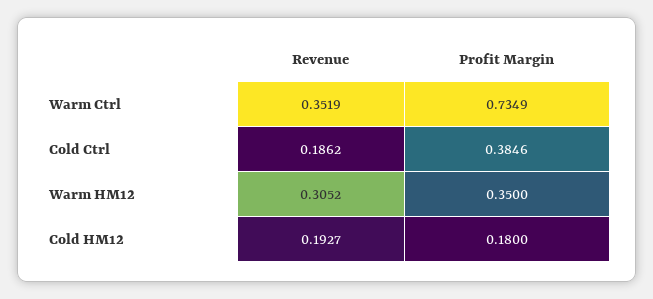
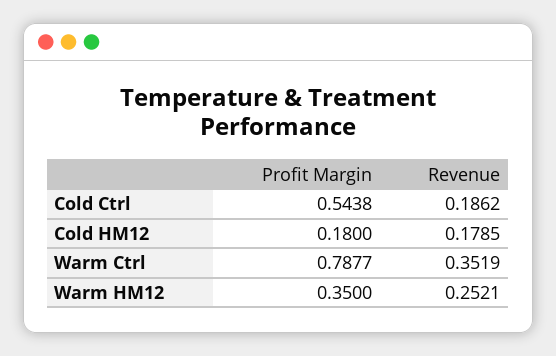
Profit Margin, Warm Ctrl: 0.7349 -> 0.7877
Profit Margin, Cold Ctrl: 0.3846 -> 0.5438
Revenue, Warm HM12: 0.3052 -> 0.2521
Revenue, Cold HM12: 0.1927 -> 0.1785

